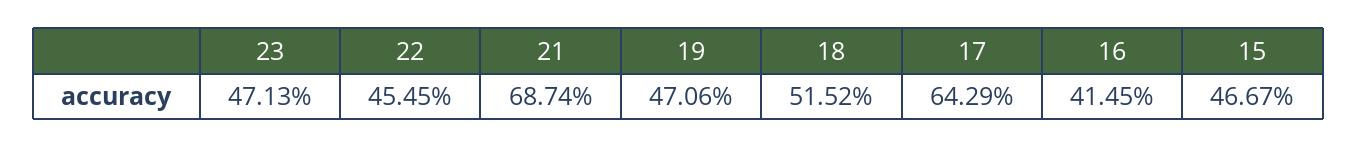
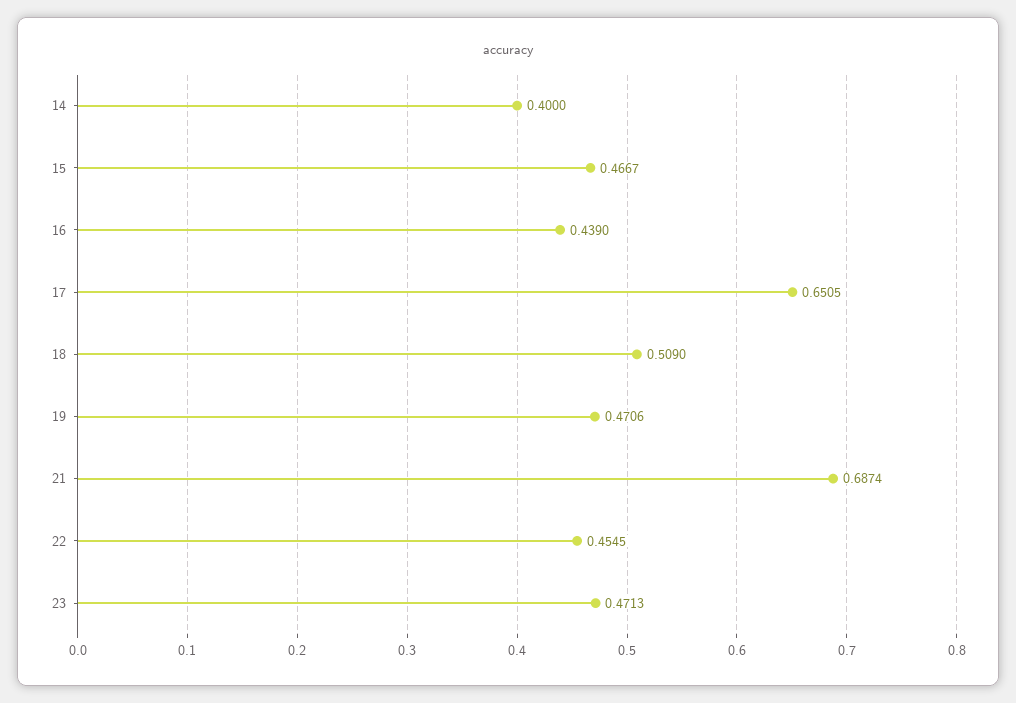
18: 0.5152 -> 0.509
17: 0.6429 -> 0.6505
16: 0.4145 -> 0.439
14: none -> 0.4

